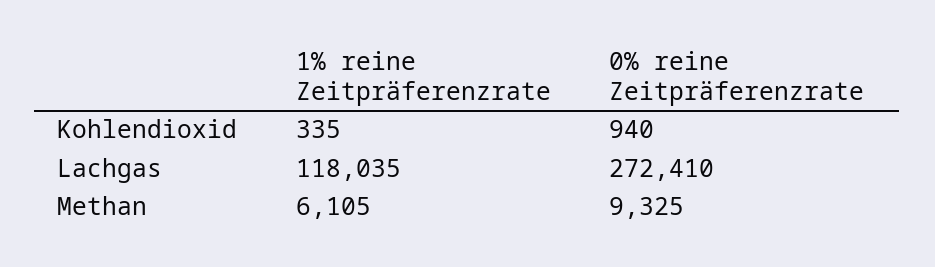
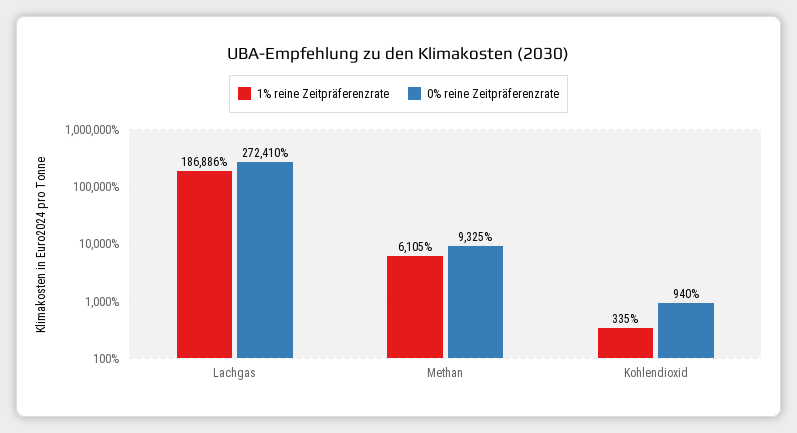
1% reine Zeitpräferenzrate, Lachgas: 118035 -> 186886

